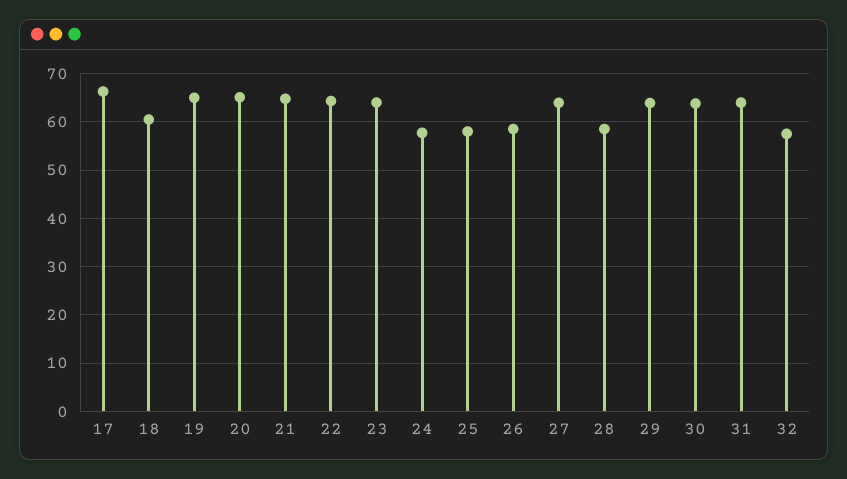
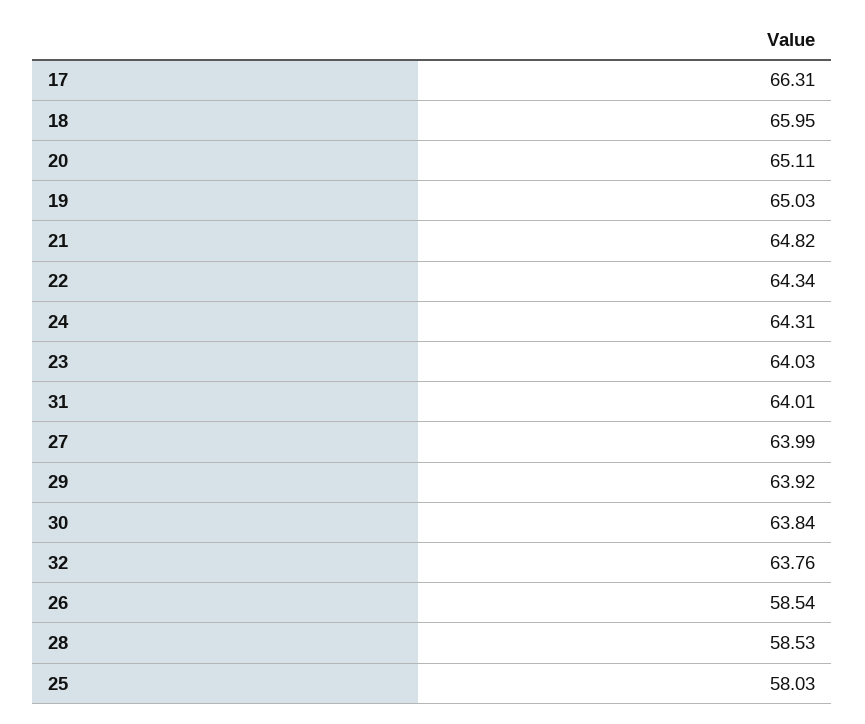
18: 60 -> 65.95
24: 58 -> 64.31
32: 58 -> 63.76

